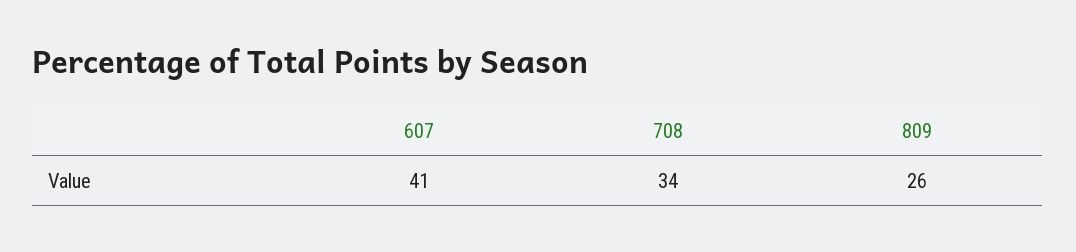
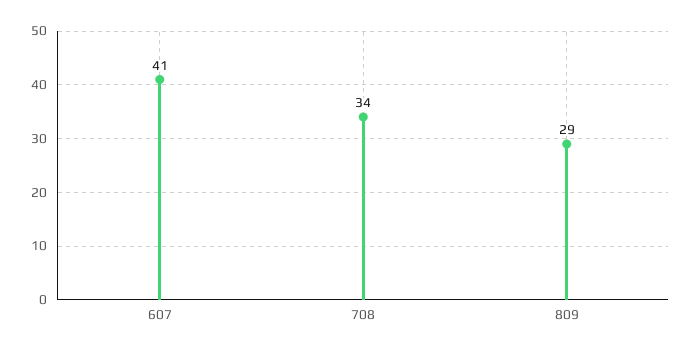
809: 26 -> 29

